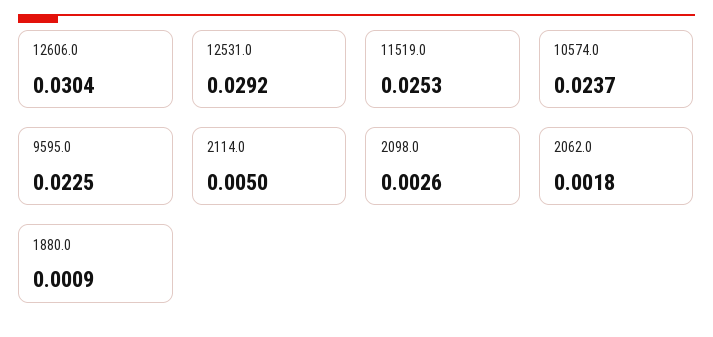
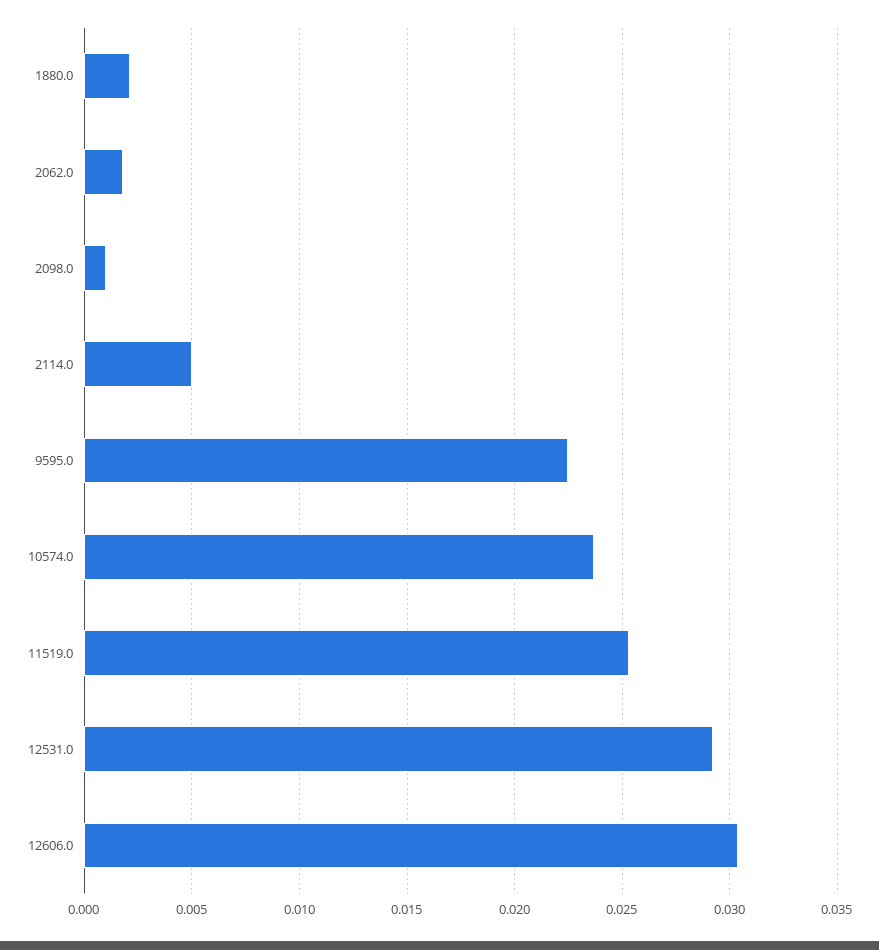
2098.0: 0.0026 -> 0.001
1880.0: 0.0009 -> 0.002

